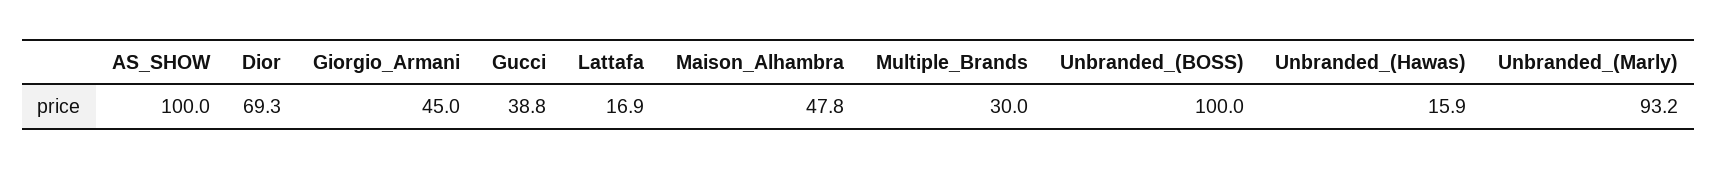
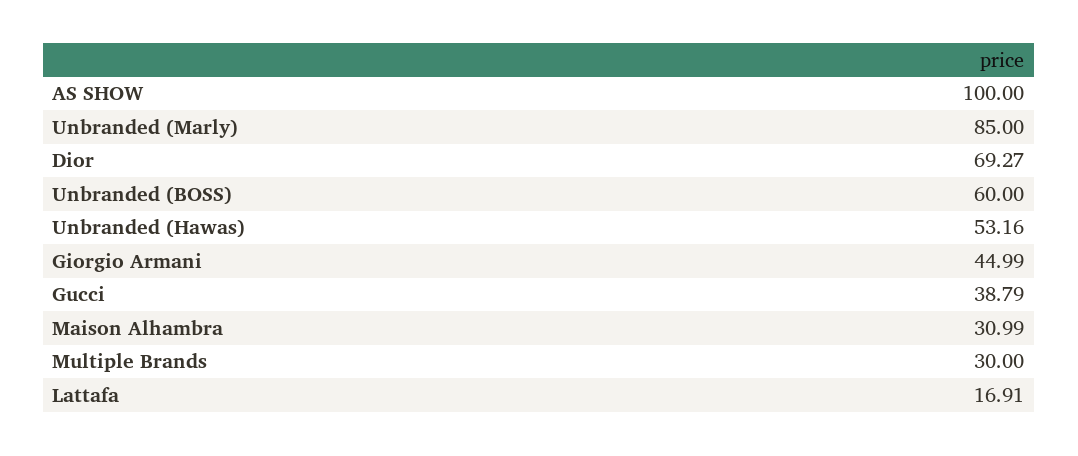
Maison_Alhambra: 47.8 -> 30.99
Unbranded_(BOSS): 100 -> 60
Unbranded_(Hawas): 15.9 -> 53.16
Unbranded_(Marly): 93.2 -> 85

